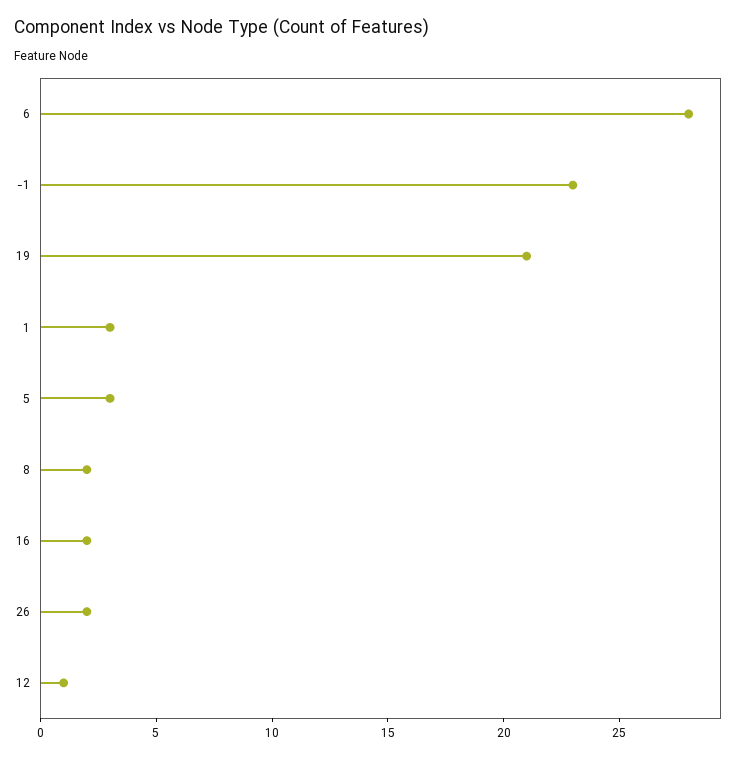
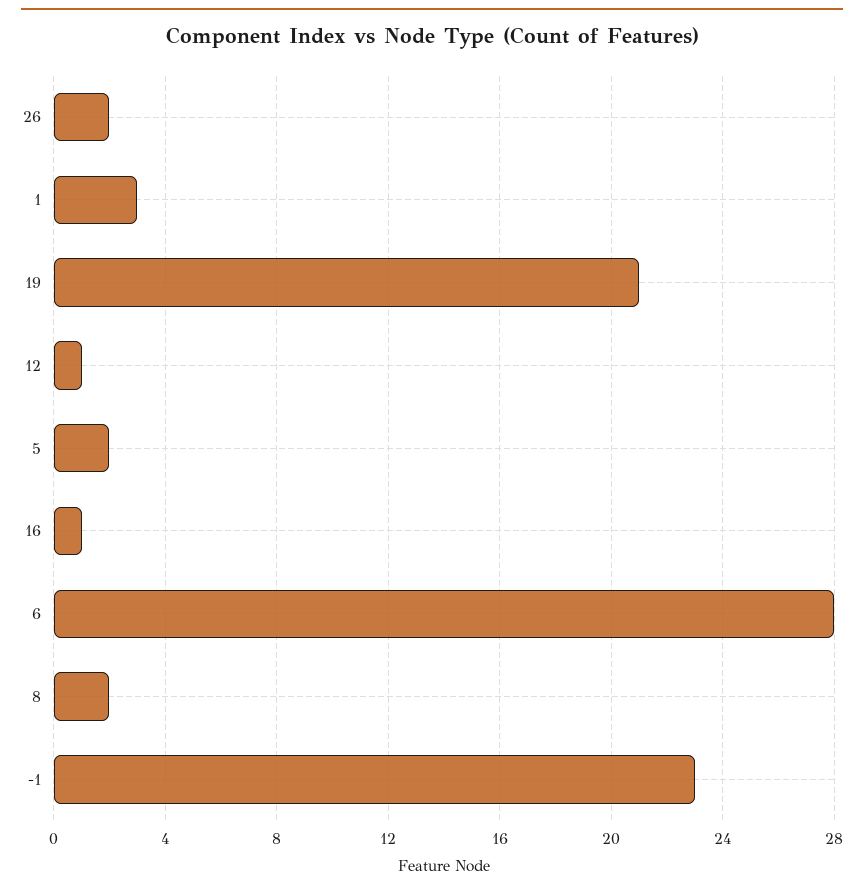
5: 3 -> 2
16: 2 -> 1

